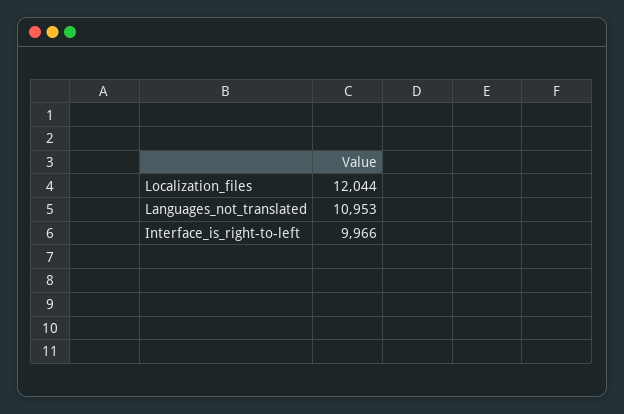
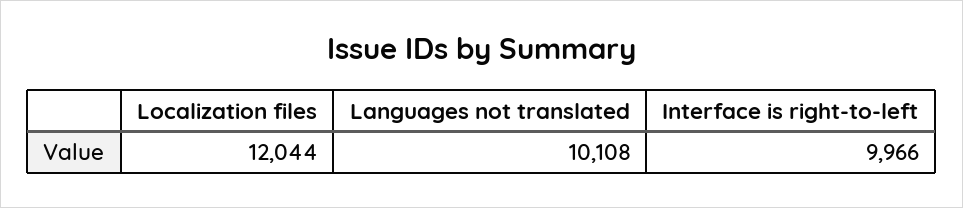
Languages_not_translated: 10953 -> 10108

